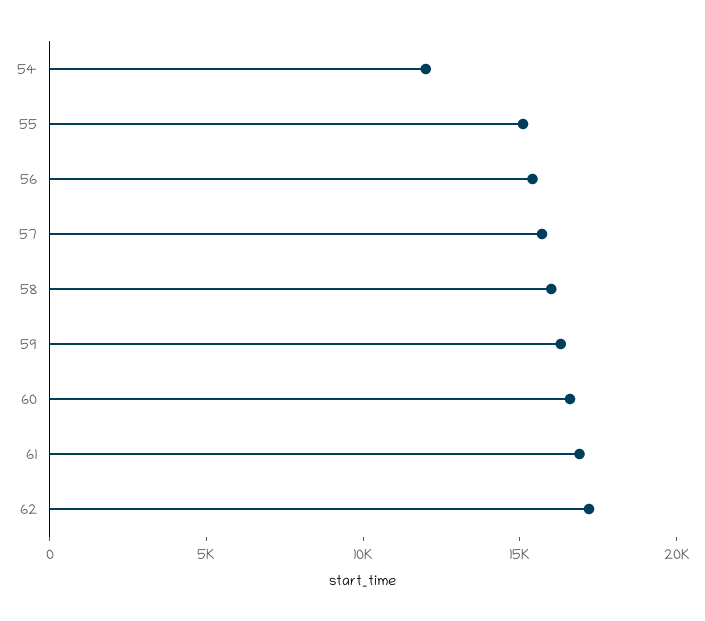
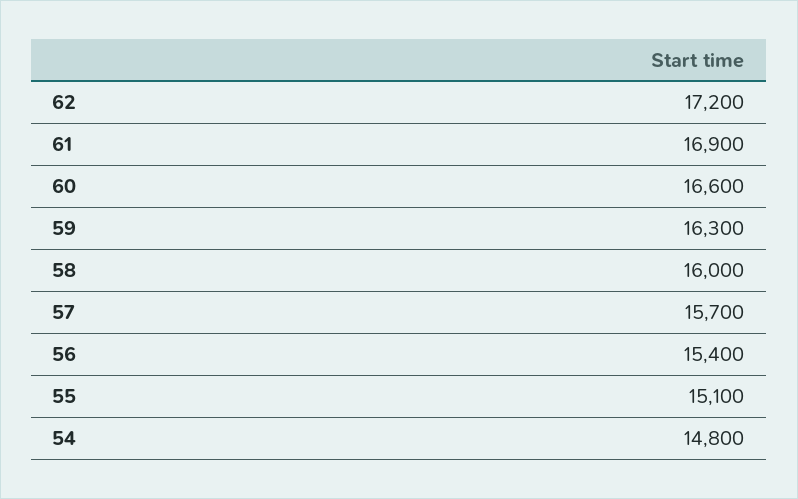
54: 12000 -> 14800

